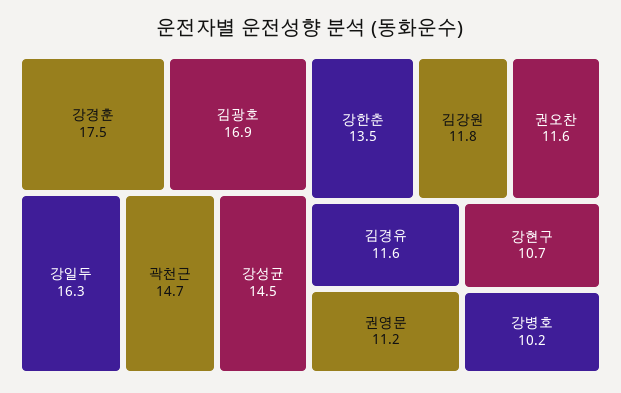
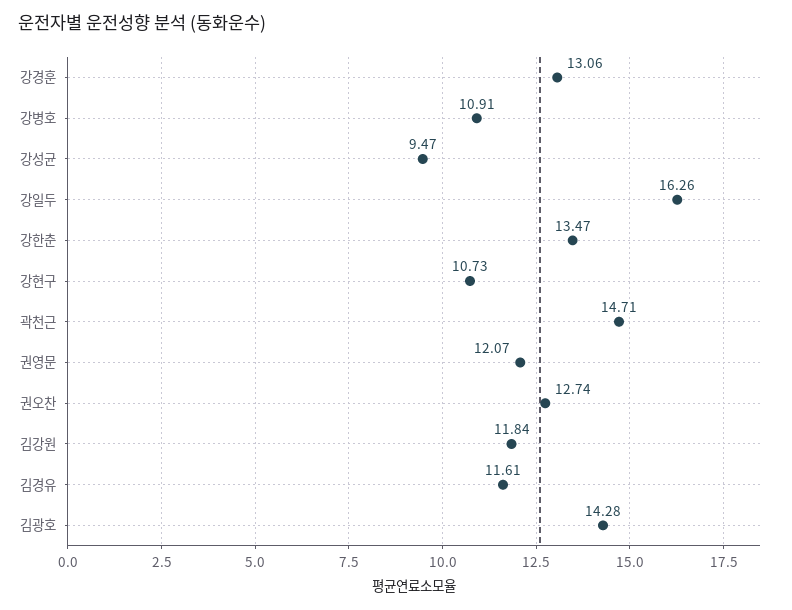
강경훈: 17.5 -> 13.06
김광호: 16.9 -> 14.28
강성균: 14.5 -> 9.47
권오찬: 11.6 -> 12.74
권영문: 11.2 -> 12.07
강병호: 10.2 -> 10.91

